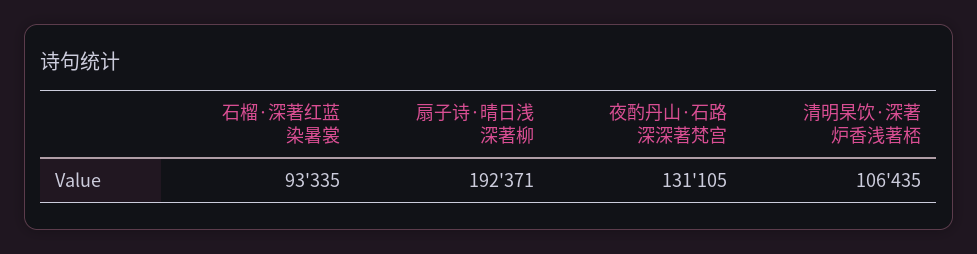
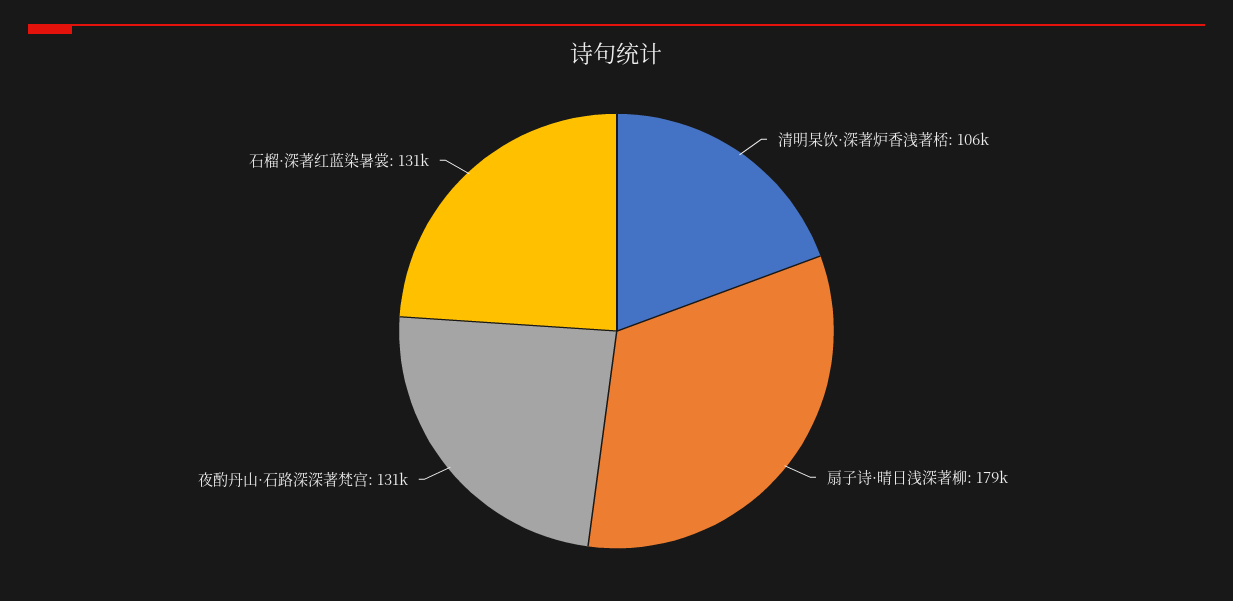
石榴·深著红蓝染暑裳: 93335 -> 131000
扇子诗·晴日浅深著柳: 192371 -> 179000

